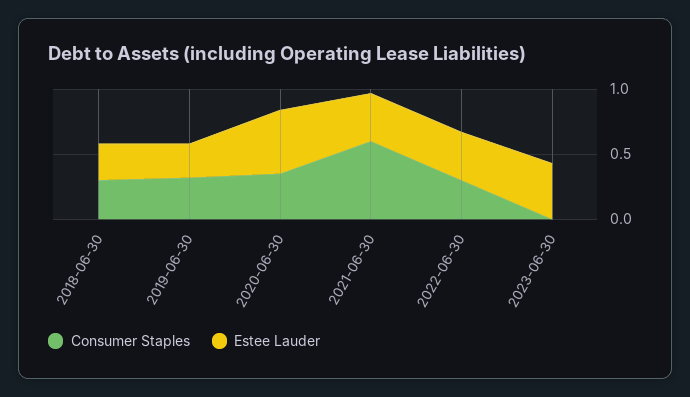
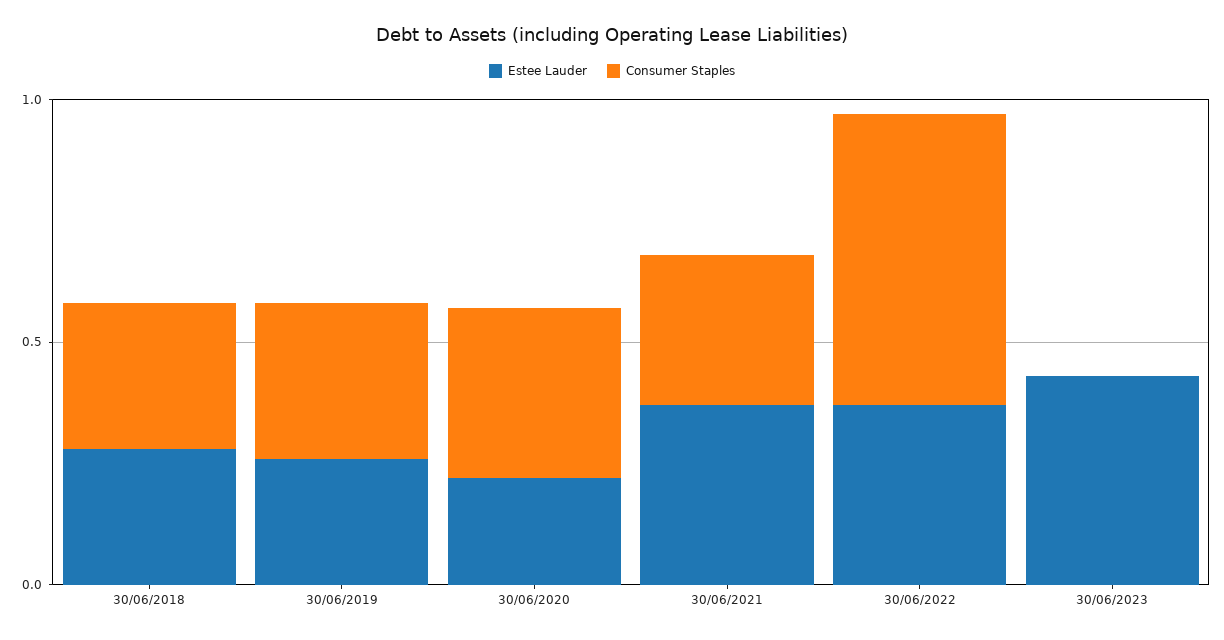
Estee Lauder, 2020-06-30: 0.5 -> 0.2
Consumer Staples, 2021-06-30: 0.6 -> 0.3
Consumer Staples, 2022-06-30: 0.3 -> 0.6

